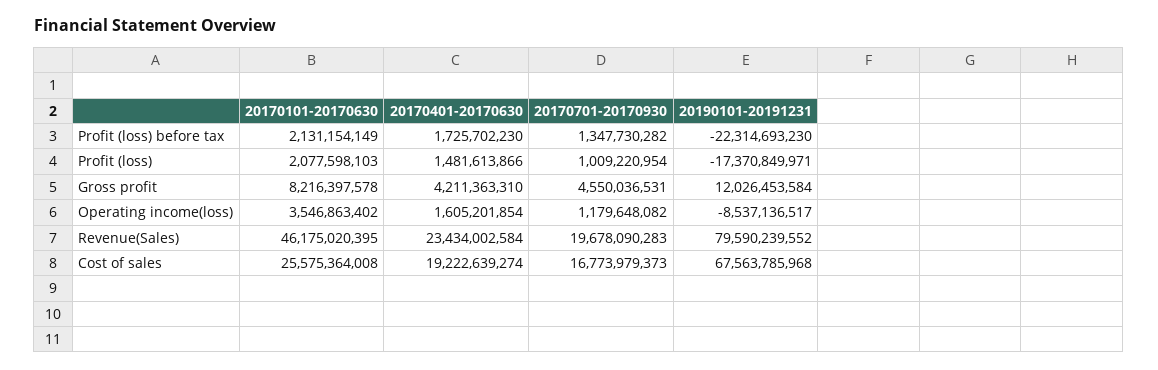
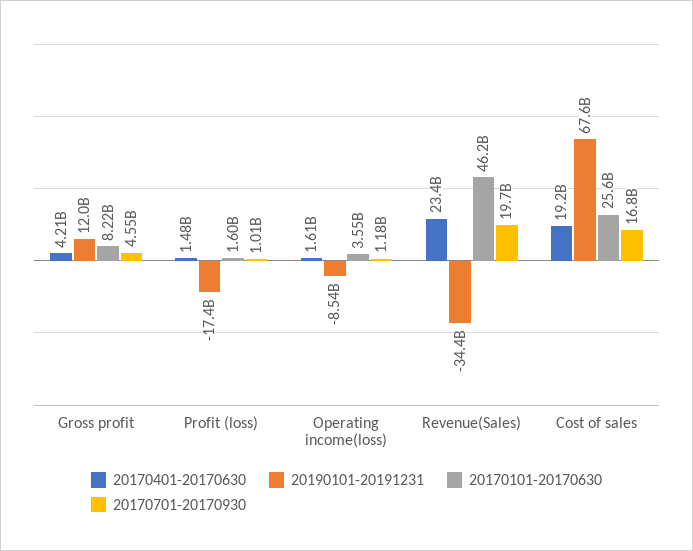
20170101-20170630, Profit (loss) before tax: 2131154149 -> none
20170401-20170630, Profit (loss) before tax: 1725702230 -> none
20170701-20170930, Profit (loss) before tax: 1347730282 -> none
20190101-20191231, Profit (loss) before tax: -22314693230 -> none
20170101-20170630, Profit (loss): 2077598103 -> 1600000000
20190101-20191231, Revenue(Sales): 79590239552 -> -34400000000

